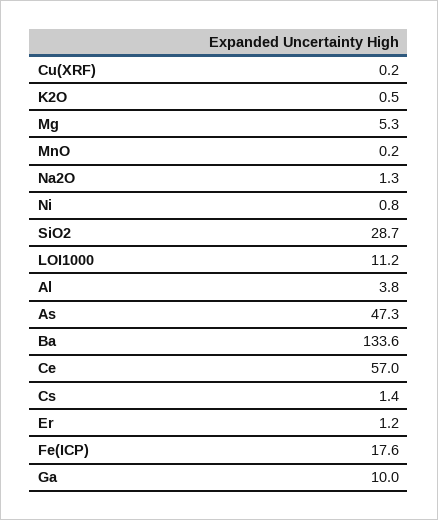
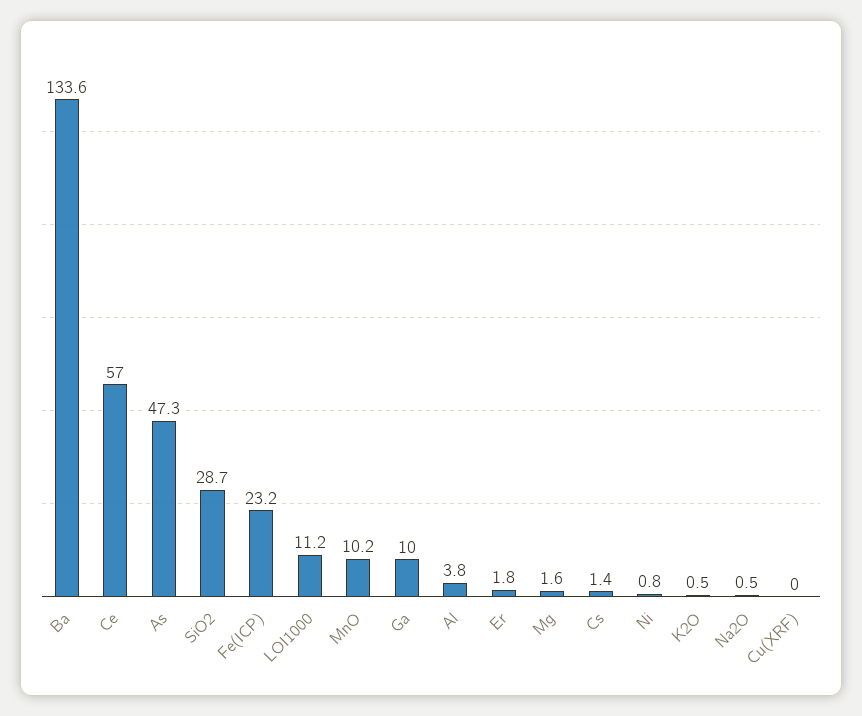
Cu(XRF): 0.2 -> 0
Mg: 5.3 -> 1.6
MnO: 0.2 -> 10.2
Na2O: 1.3 -> 0.5
Er: 1.2 -> 1.8
Fe(ICP): 17.6 -> 23.2

